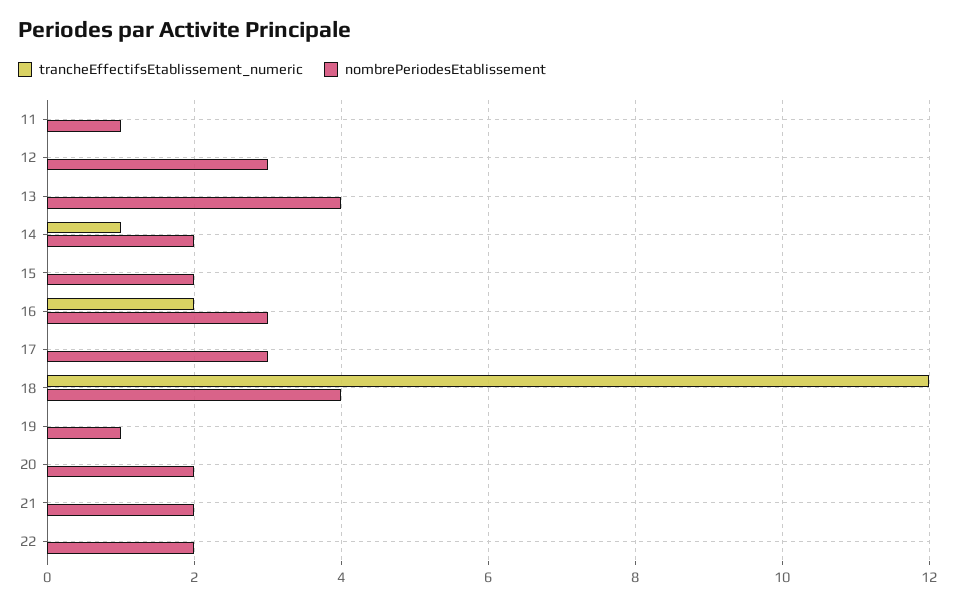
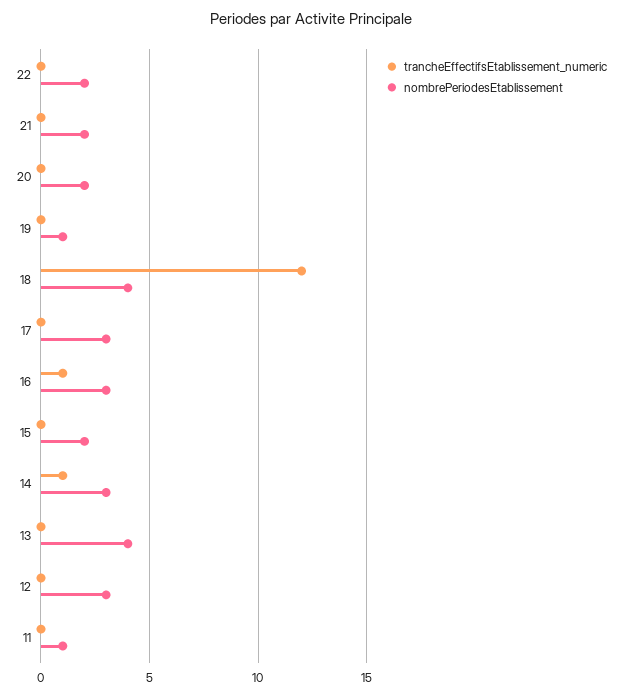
nombrePeriodesEtablissement, 14: 2 -> 3
trancheEffectifsEtablissement_numeric, 16: 2 -> 1

